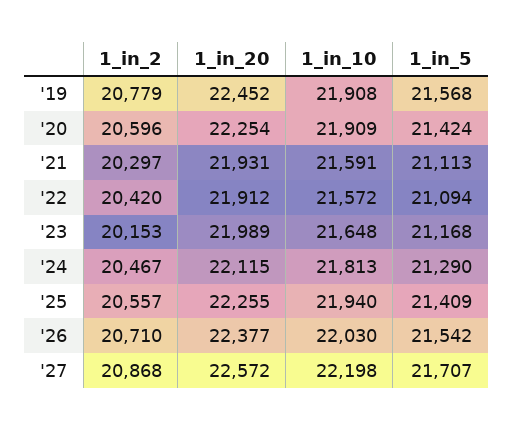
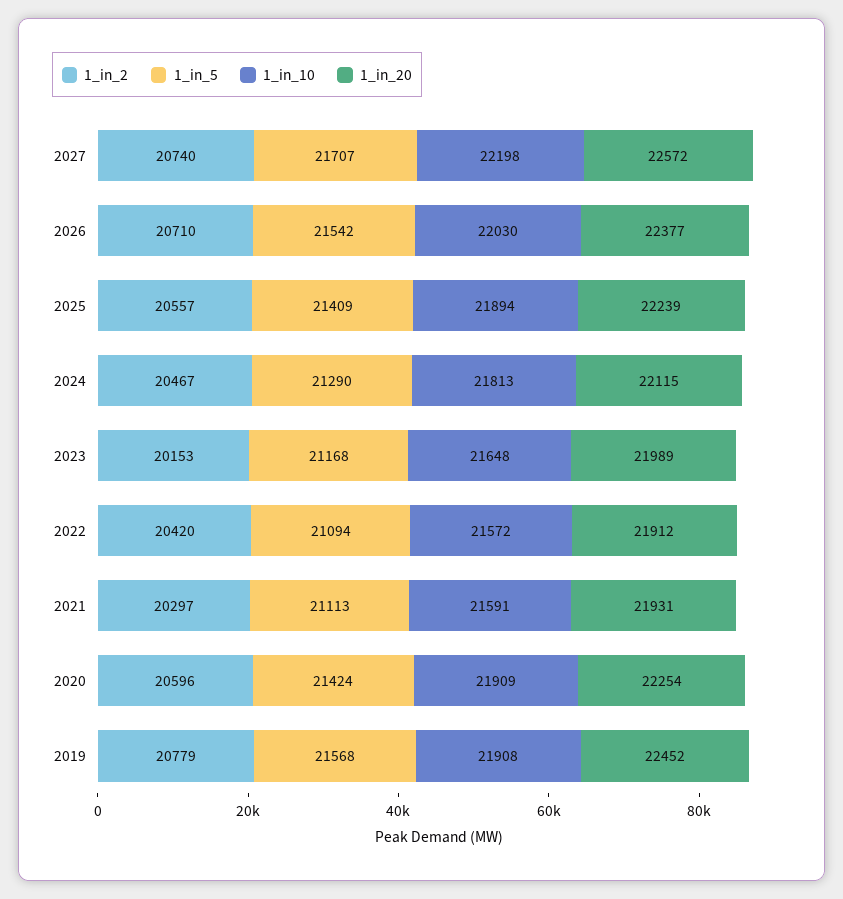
1_in_20, '25: 22255 -> 22239
1_in_10, '25: 21940 -> 21894
1_in_2, '27: 20868 -> 20740

